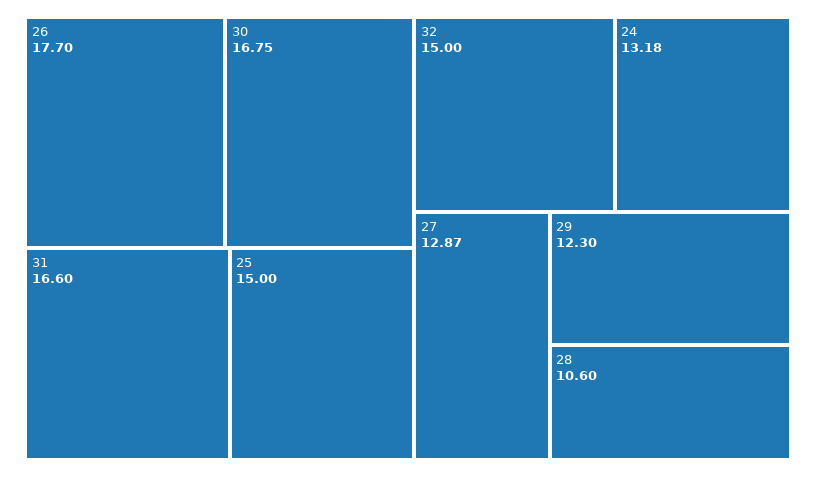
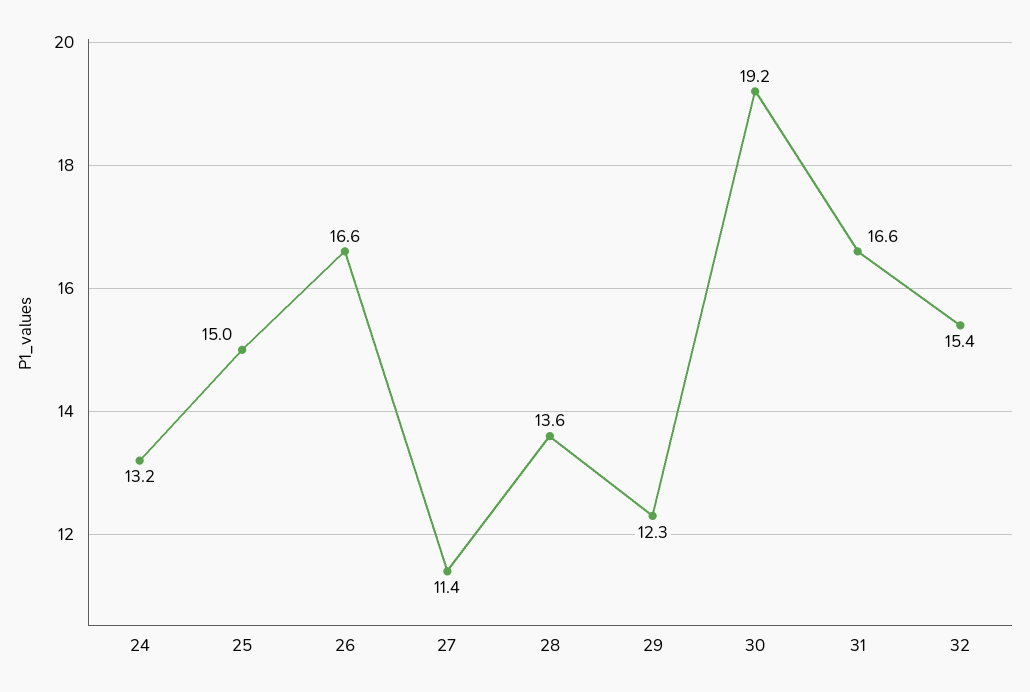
26: 17.7 -> 16.6
30: 16.75 -> 19.2
32: 15 -> 15.4
27: 12.87 -> 11.4
28: 10.6 -> 13.6

